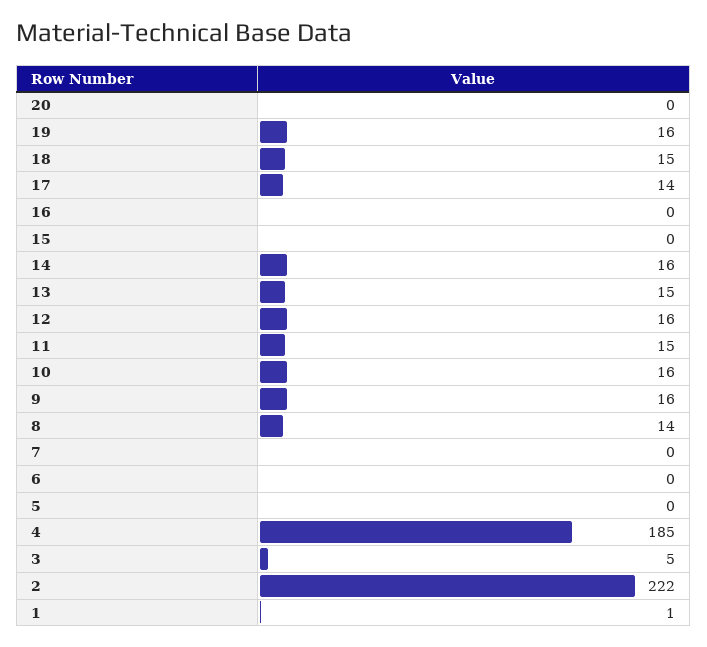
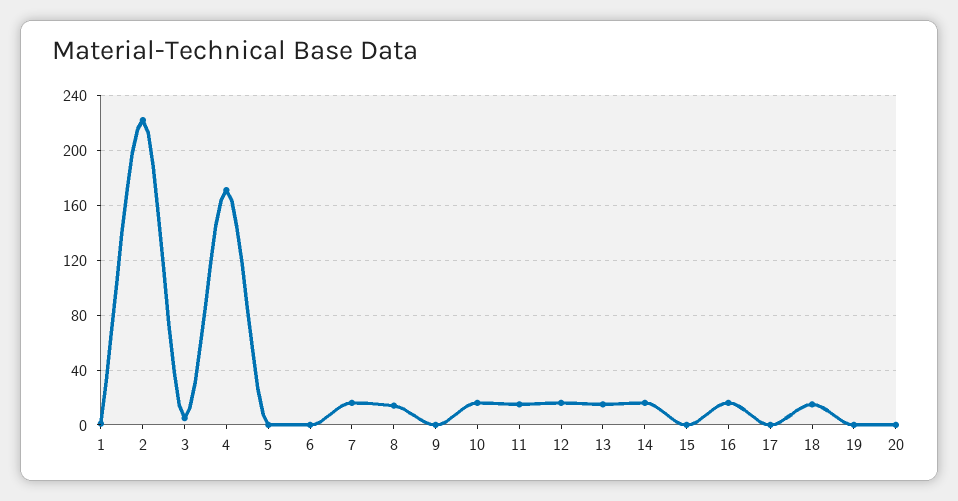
19: 16 -> 0
17: 14 -> 0
16: 0 -> 15
9: 16 -> 0
7: 0 -> 15
4: 185 -> 170

